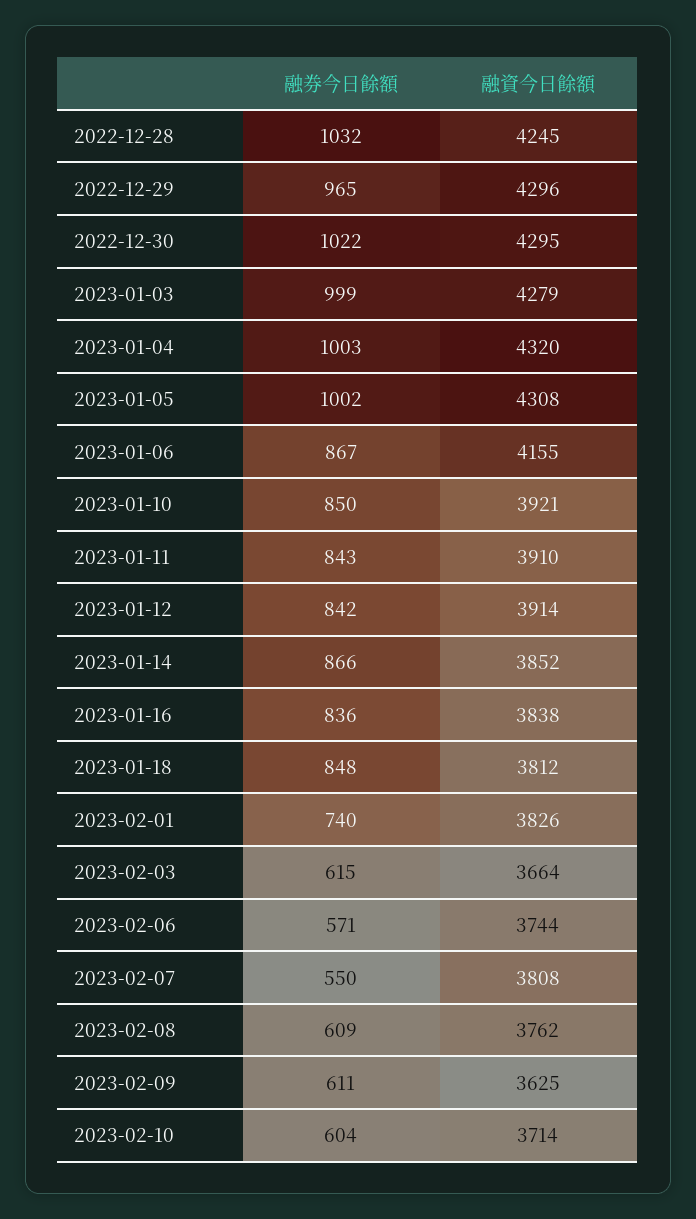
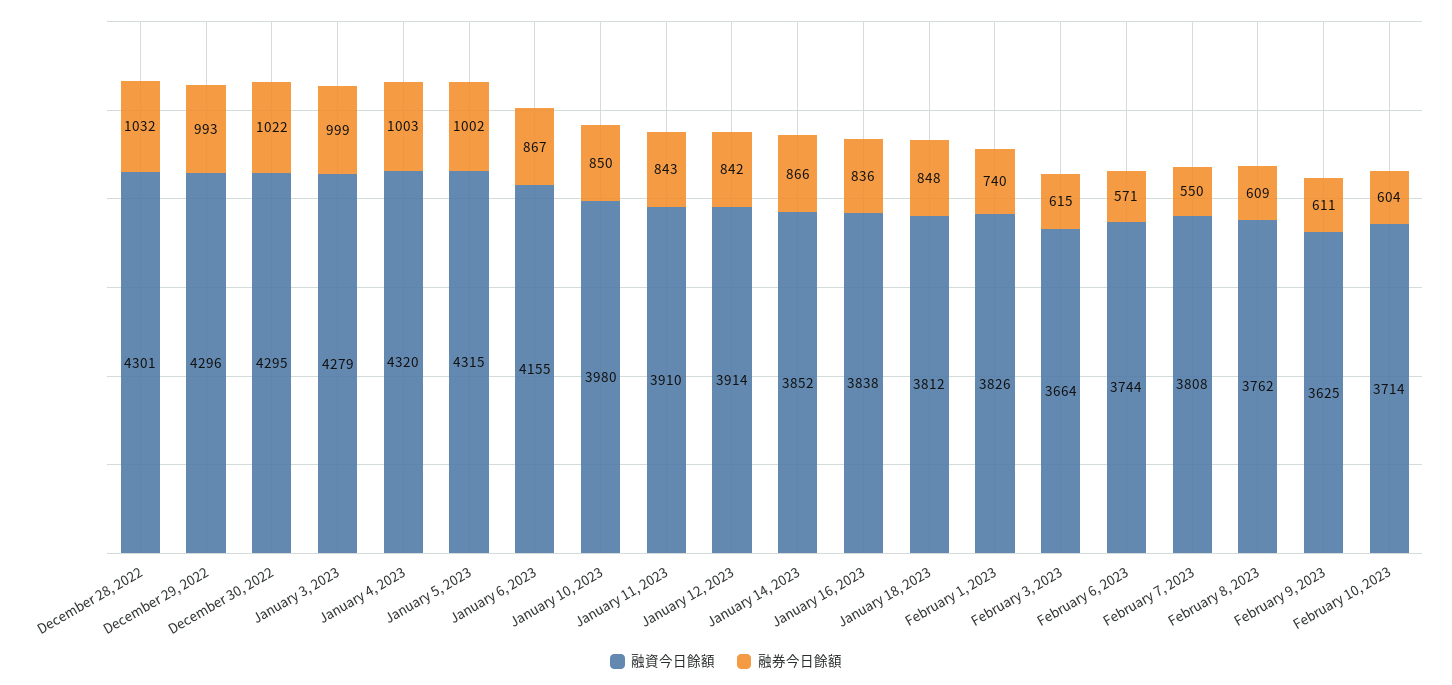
融資今日餘額, 2022-12-28: 4245 -> 4301
融券今日餘額, 2022-12-29: 965 -> 993
融資今日餘額, 2023-01-05: 4308 -> 4315
融資今日餘額, 2023-01-10: 3921 -> 3980

